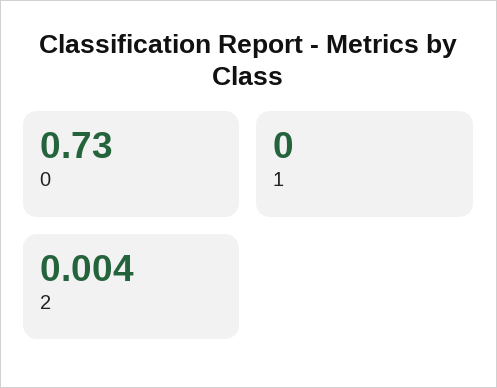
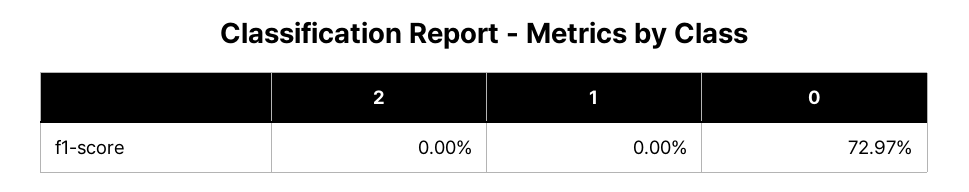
2: 0.004 -> 0

